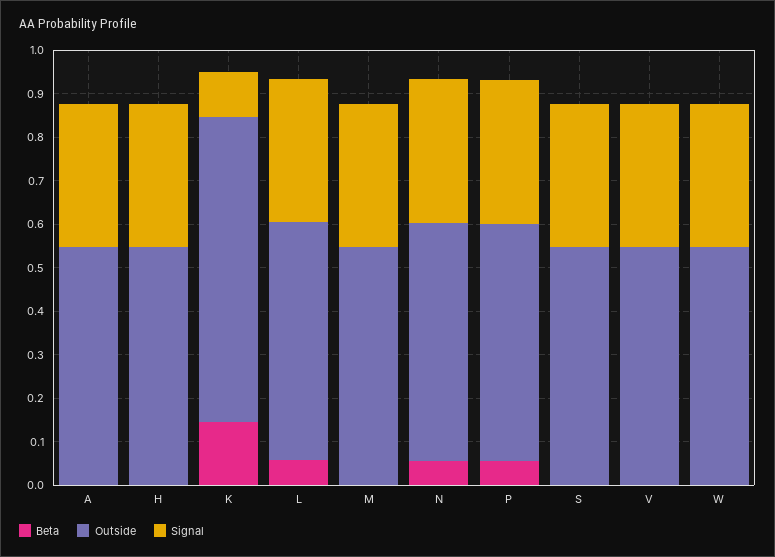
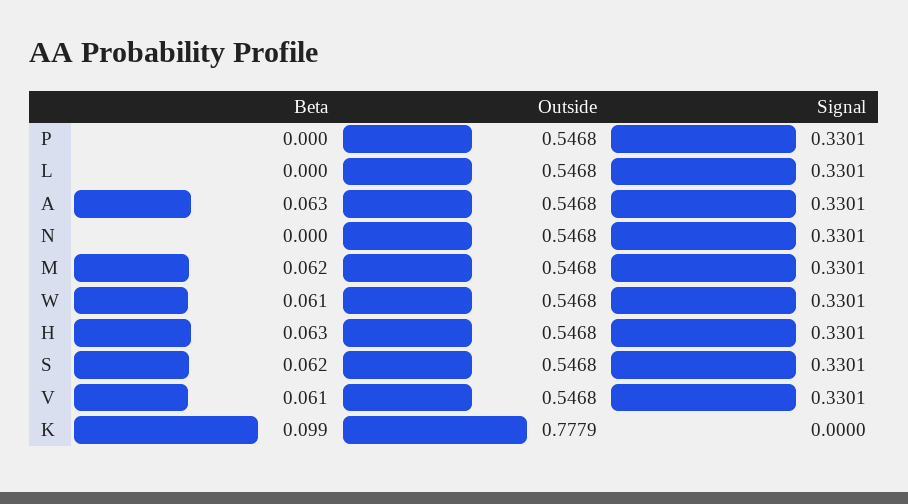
Beta, A: 0 -> 0.063
Beta, H: 0 -> 0.063
Beta, K: 0.14 -> 0.099
Outside, K: 0.7 -> 0.7779
Signal, K: 0.1 -> 0
Beta, L: 0.06 -> 0
Beta, M: 0 -> 0.062
Beta, N: 0.06 -> 0
Beta, P: 0.06 -> 0
Beta, S: 0 -> 0.062
Beta, V: 0 -> 0.061
Beta, W: 0 -> 0.061

